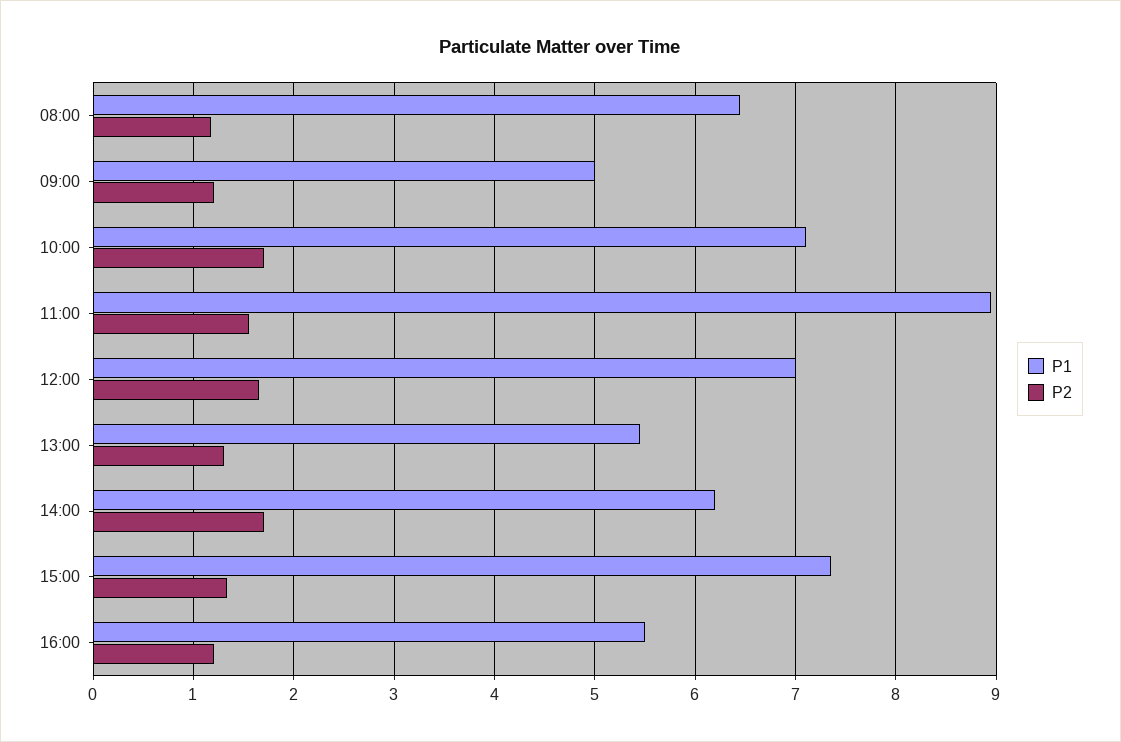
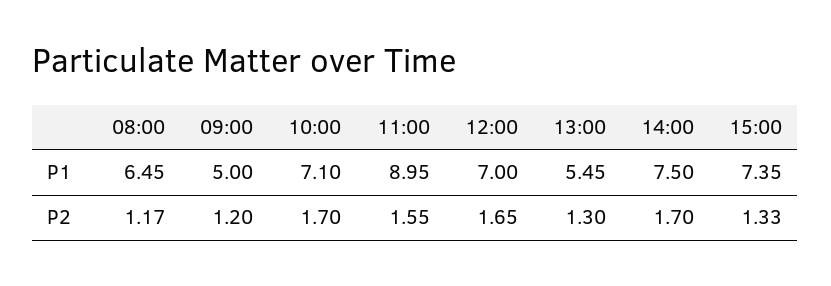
P1, 14:00: 6.2 -> 7.5
P1, 16:00: 5.5 -> none
P2, 16:00: 1.2 -> none

